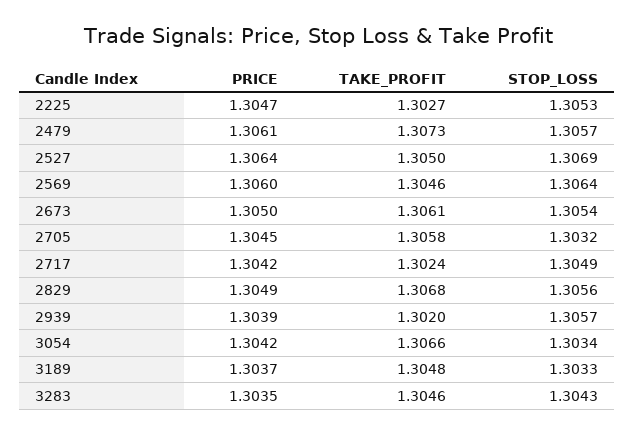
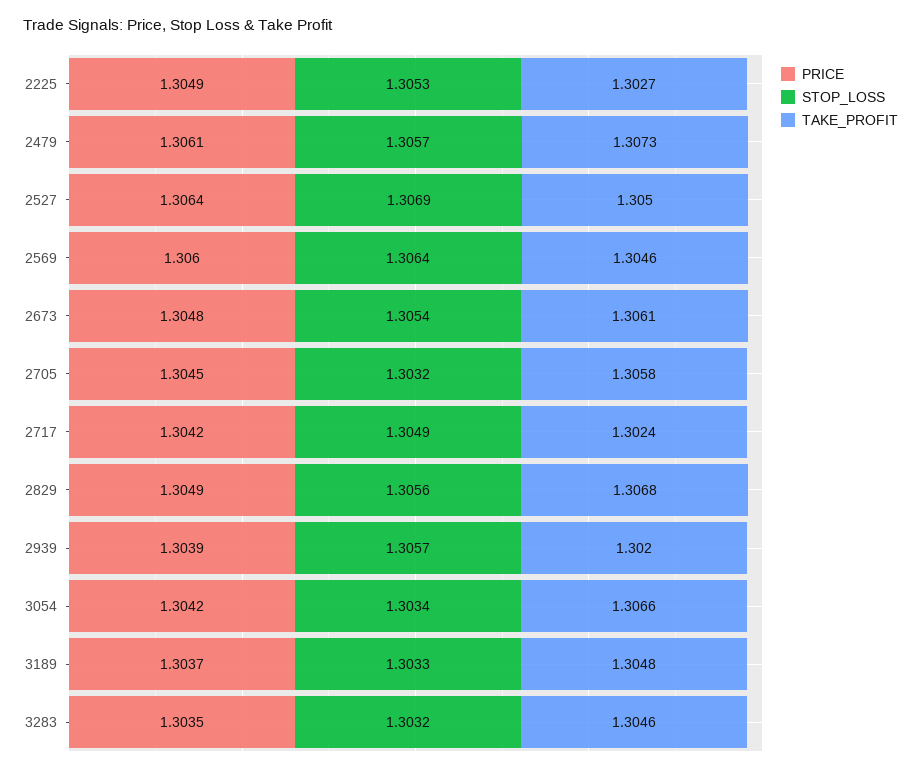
PRICE, 2225: 1.3047 -> 1.3049
PRICE, 2673: 1.305 -> 1.3048
STOP_LOSS, 3283: 1.3043 -> 1.3032

